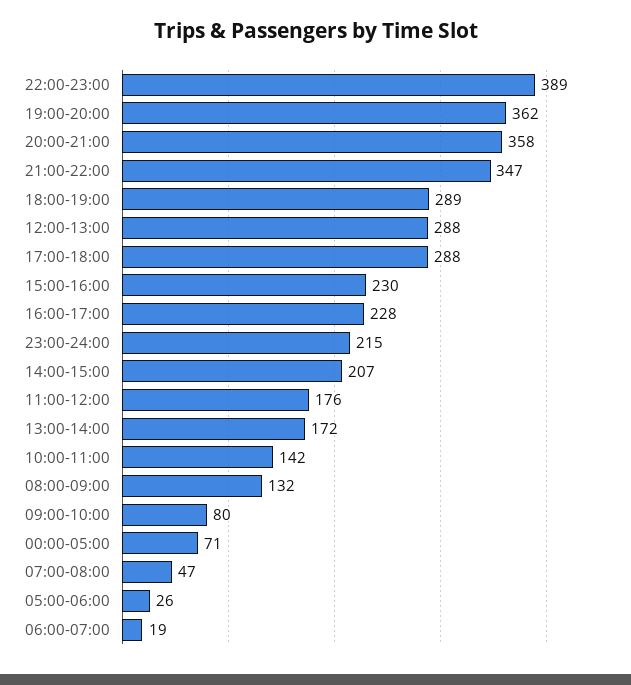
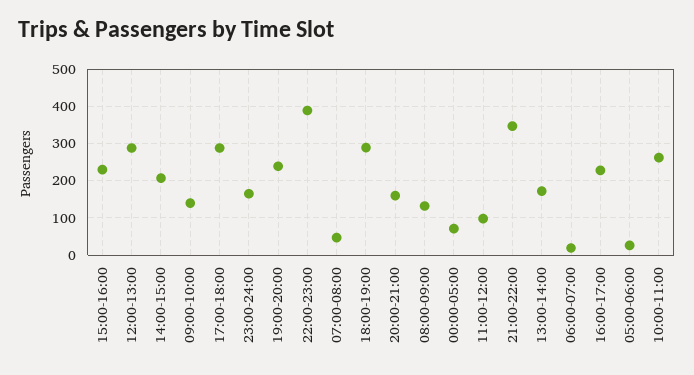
19:00-20:00: 362 -> 240
20:00-21:00: 358 -> 160
23:00-24:00: 215 -> 160
11:00-12:00: 176 -> 100
10:00-11:00: 142 -> 260
09:00-10:00: 80 -> 140

